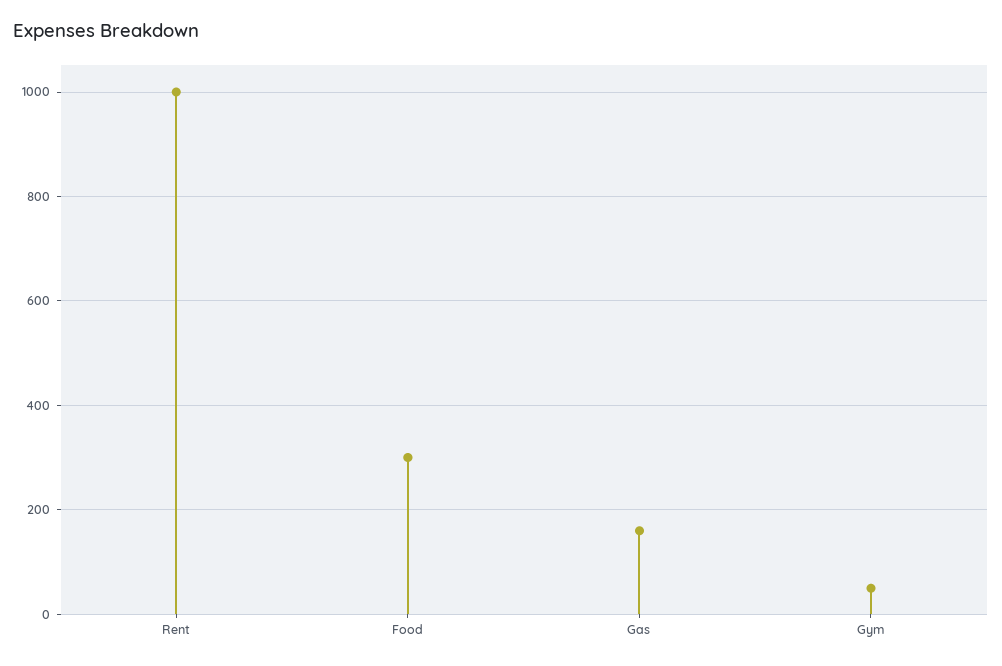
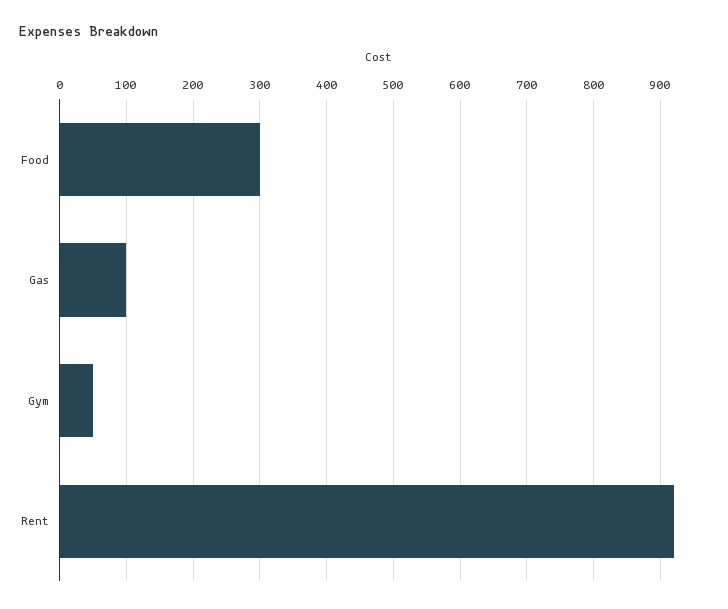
Rent: 1000 -> 920
Gas: 160 -> 100

